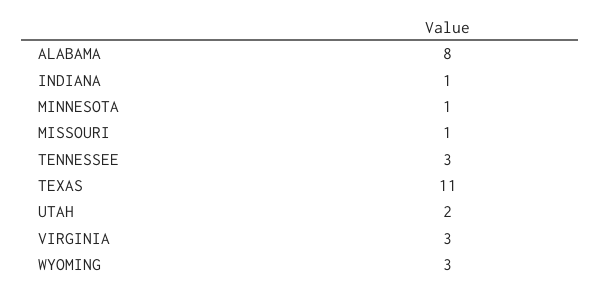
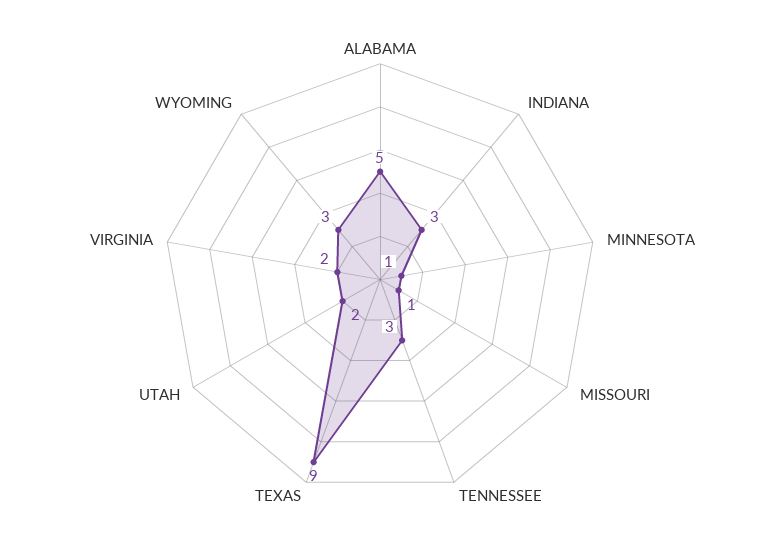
ALABAMA: 8 -> 5
INDIANA: 1 -> 3
TEXAS: 11 -> 9
VIRGINIA: 3 -> 2

